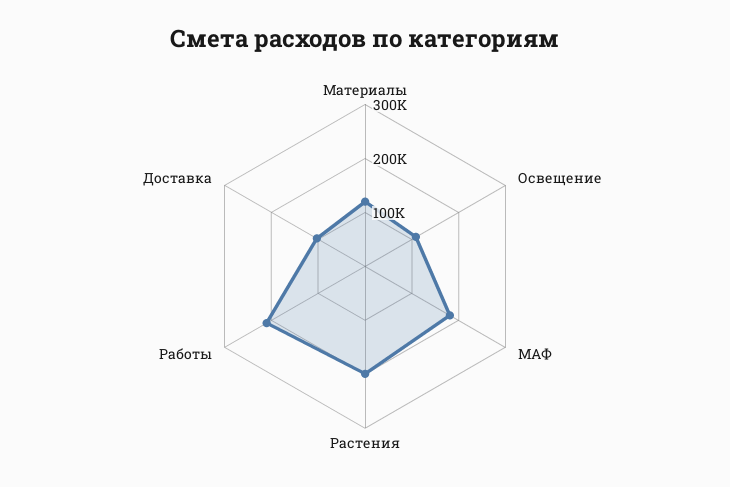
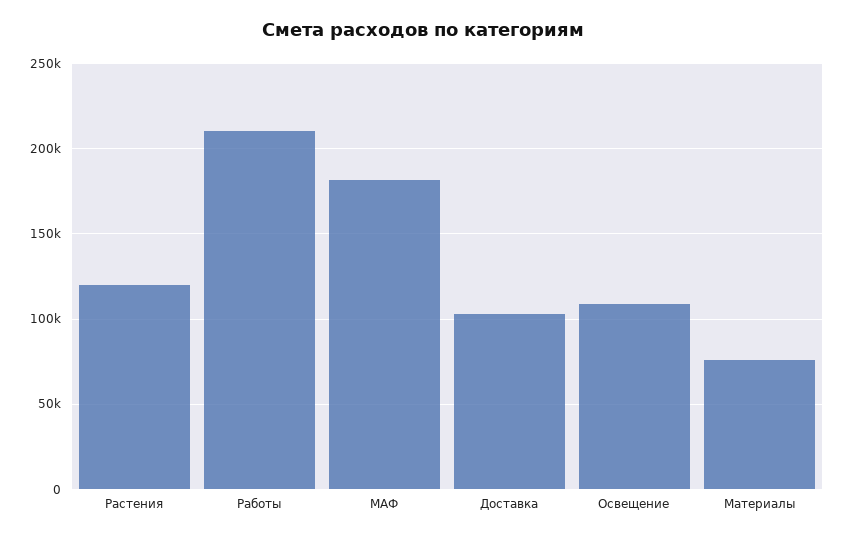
Материалы: 120000 -> 75000
Растения: 200000 -> 120000

